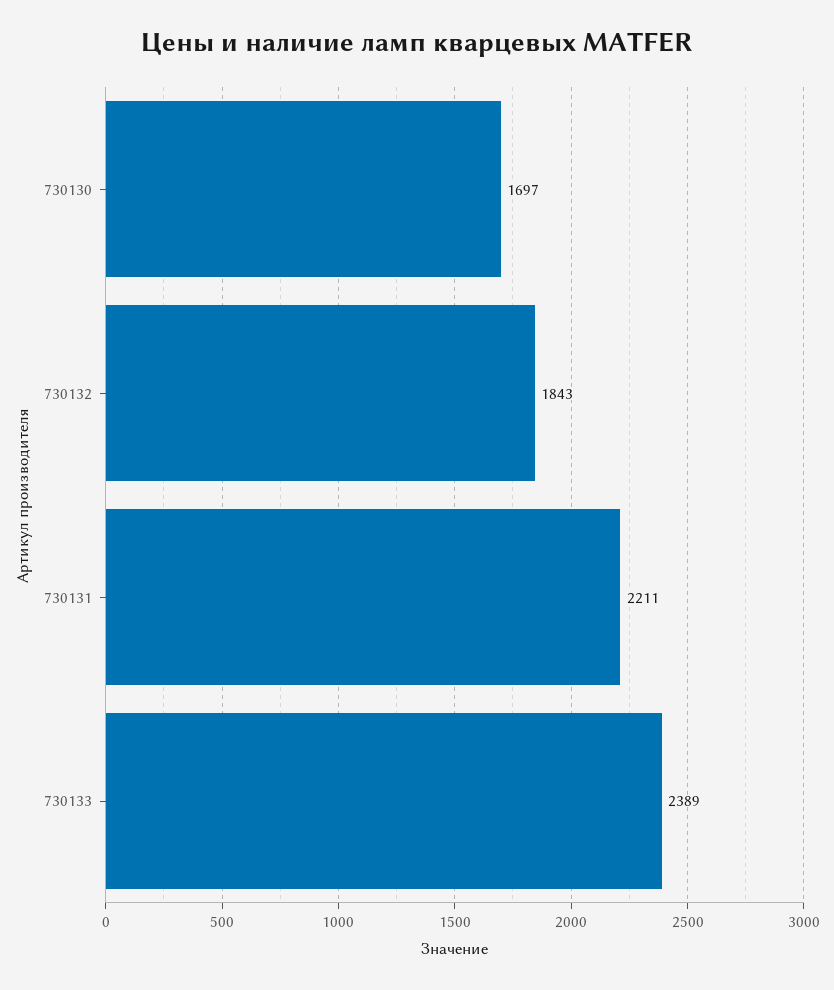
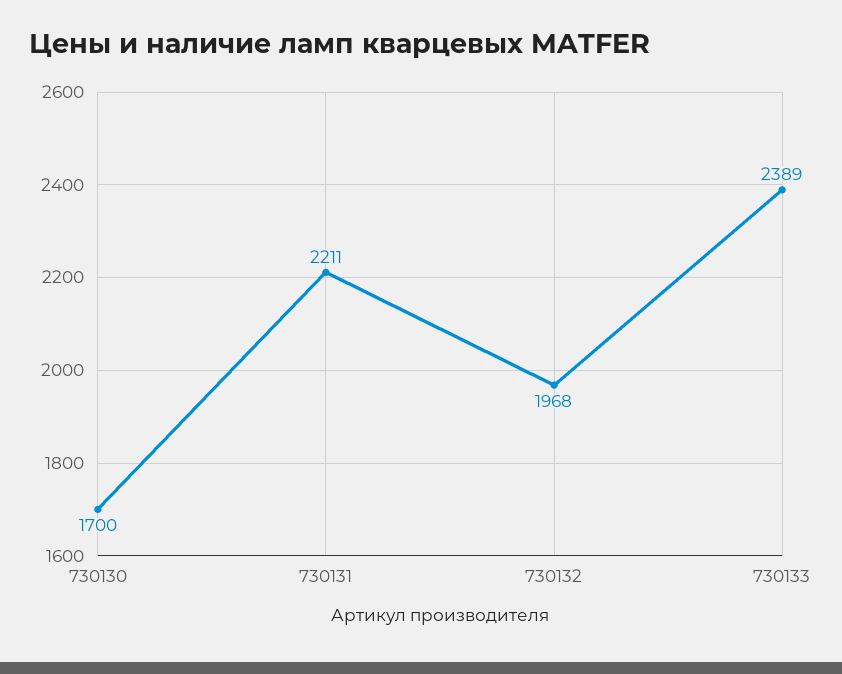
730130: 1697 -> 1700
730132: 1843 -> 1968

